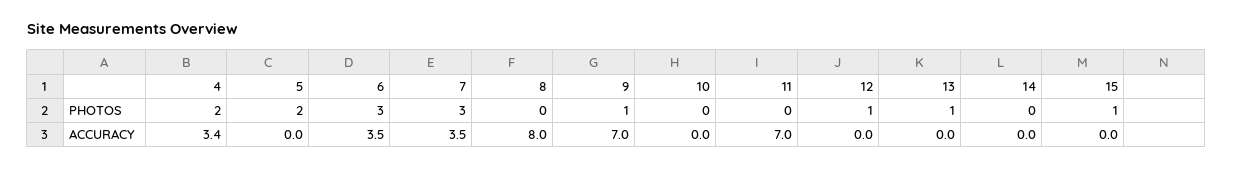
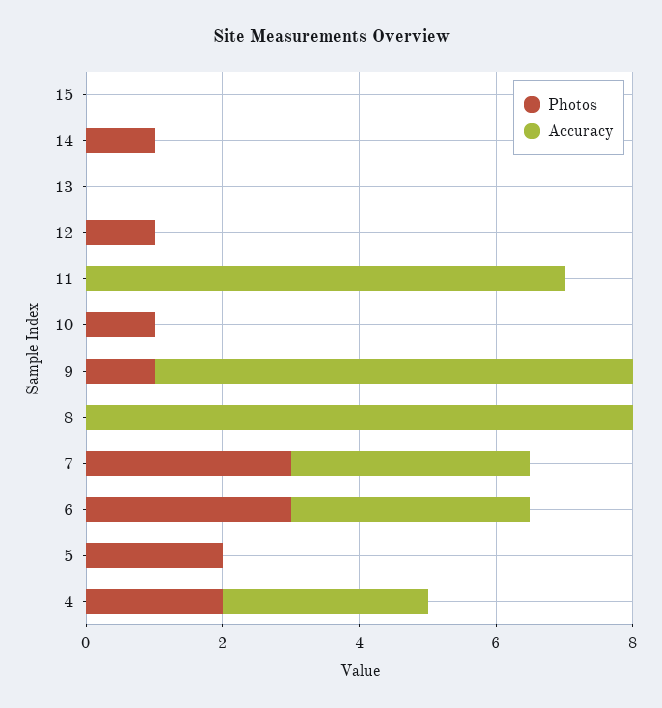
PHOTOS, 10: 0 -> 1
PHOTOS, 13: 1 -> 0
PHOTOS, 14: 0 -> 1
PHOTOS, 15: 1 -> 0
ACCURACY, 4: 3.4 -> 3

